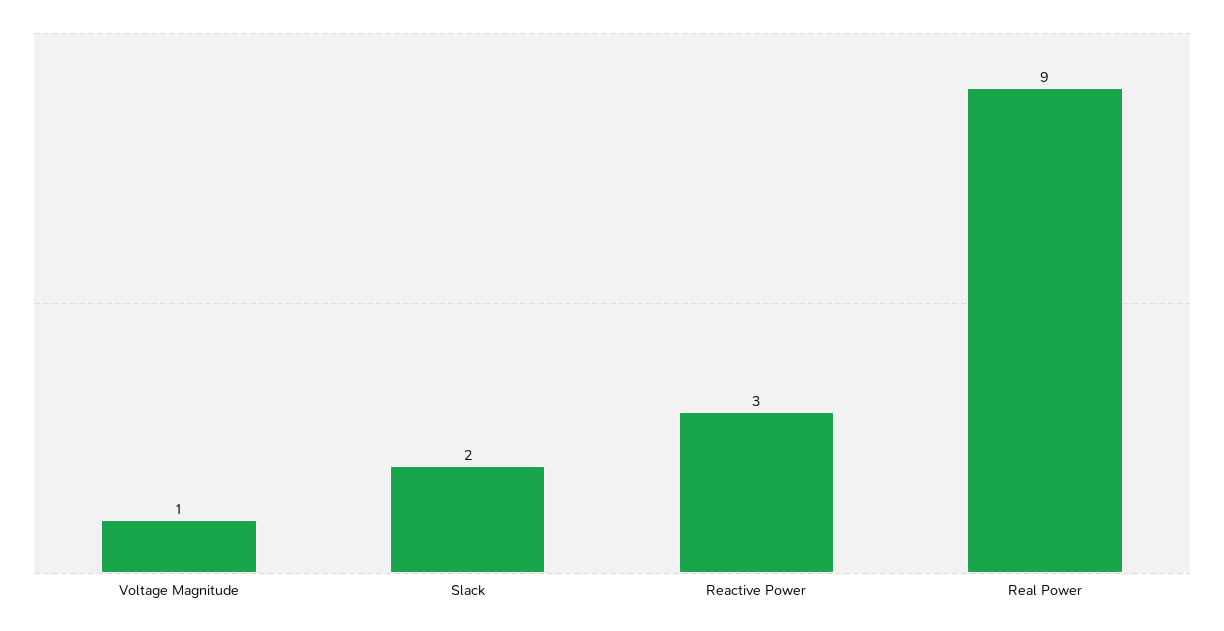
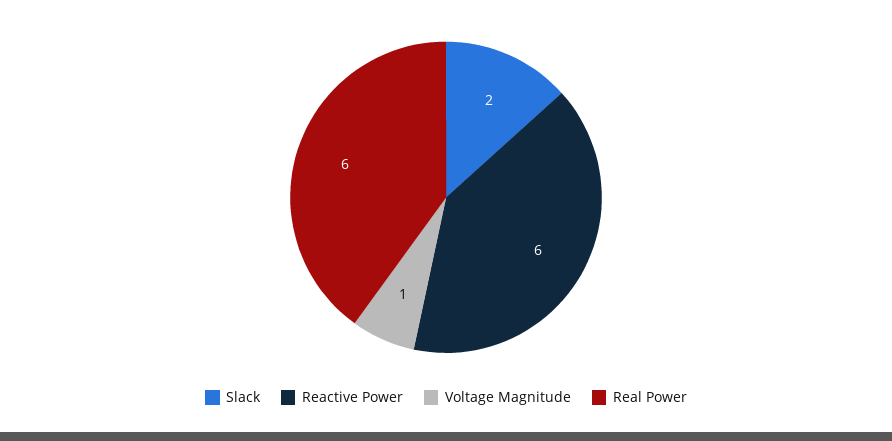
Reactive Power: 3 -> 6
Real Power: 9 -> 6

